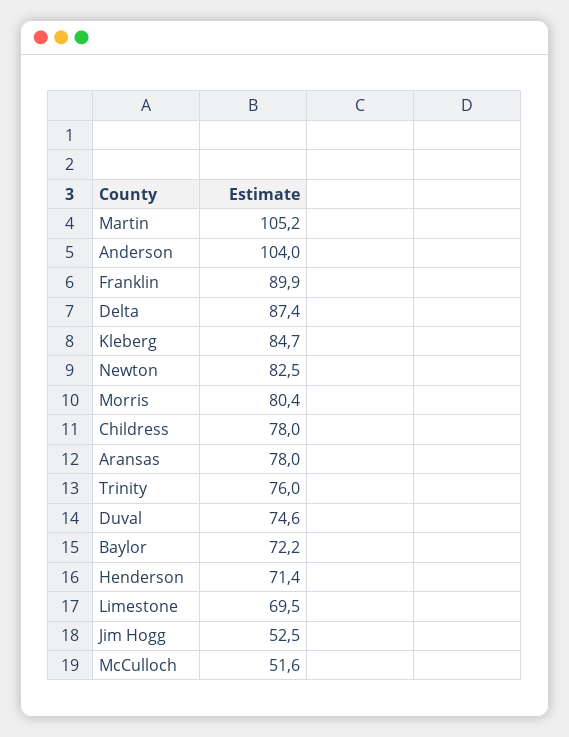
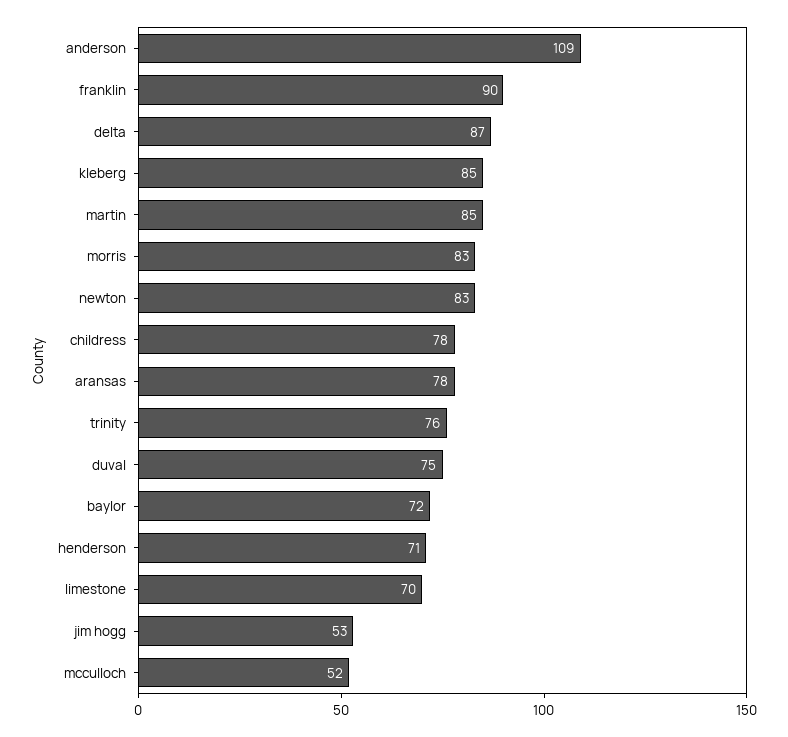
Martin: 105.2 -> 85
Anderson: 104 -> 109
Morris: 80.4 -> 83

